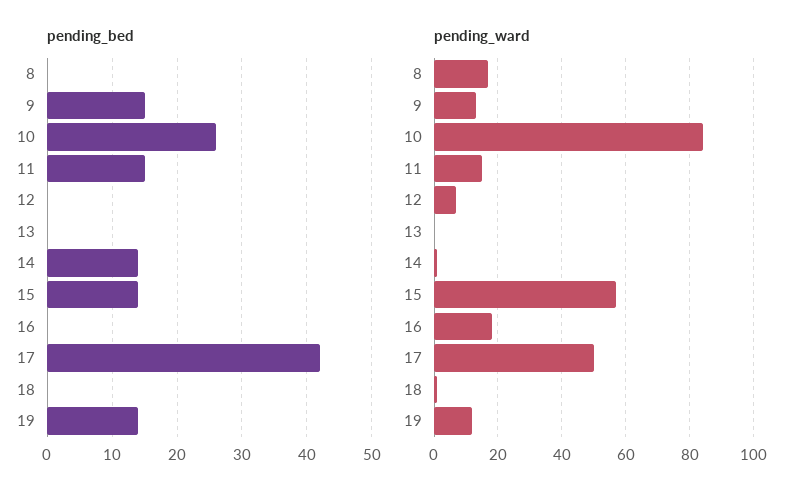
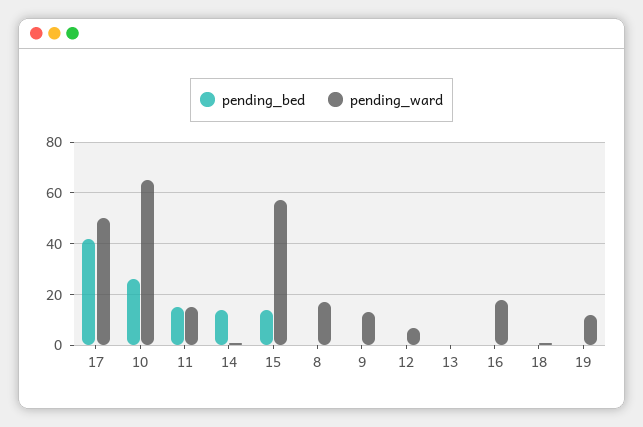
pending_bed, 9: 15 -> 0
pending_bed, 19: 14 -> 0
pending_ward, 10: 85 -> 65

